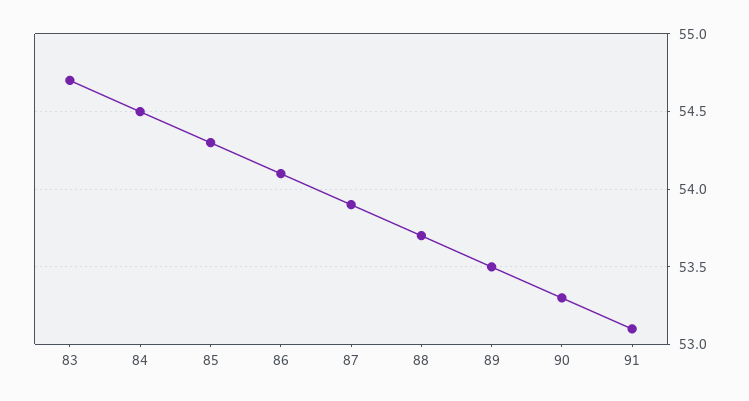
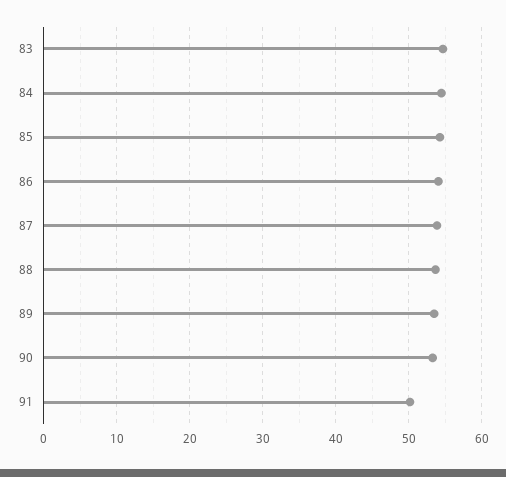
91: 53.1 -> 50

